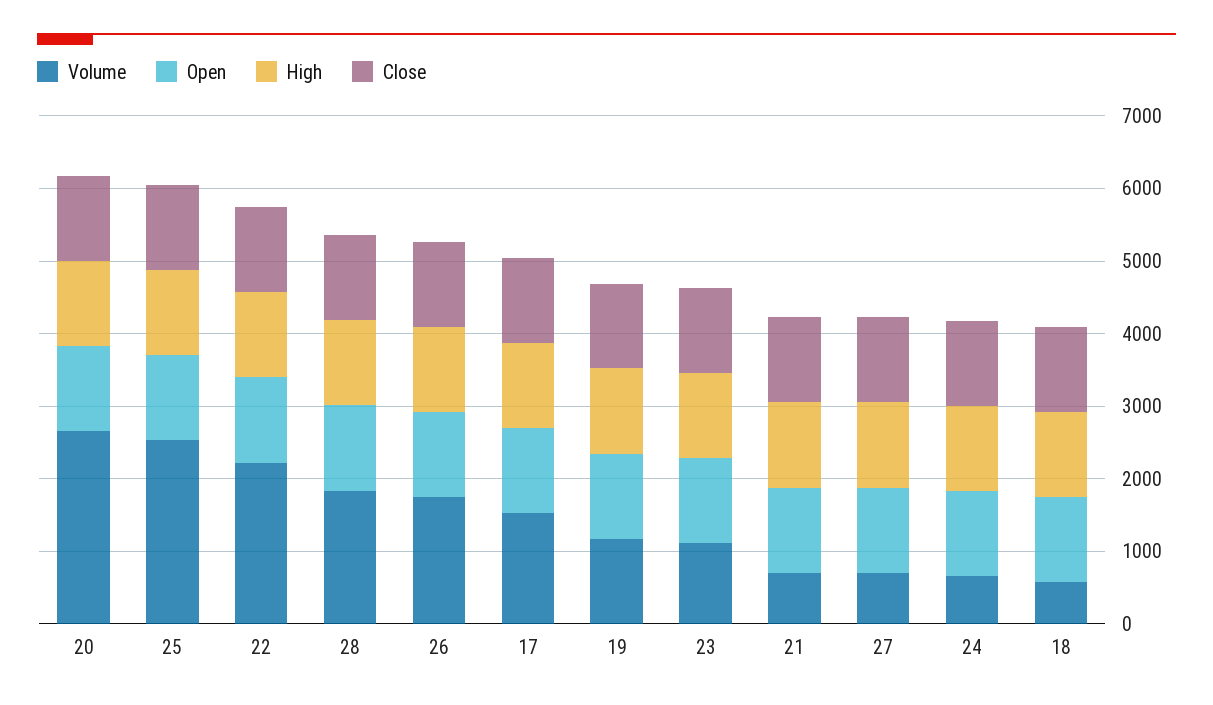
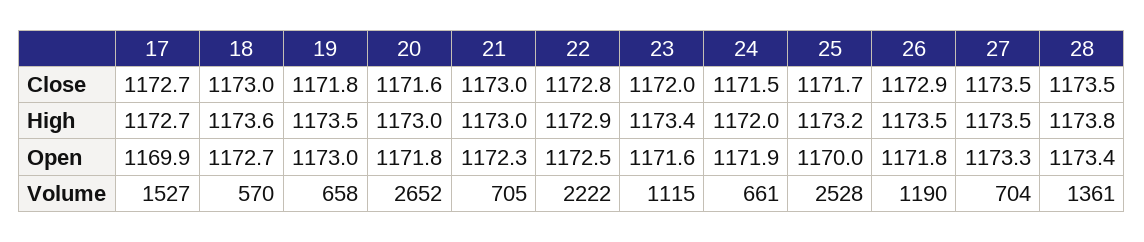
Volume, 28: 1800 -> 1361
Volume, 26: 1800 -> 1190
Volume, 19: 1200 -> 658

